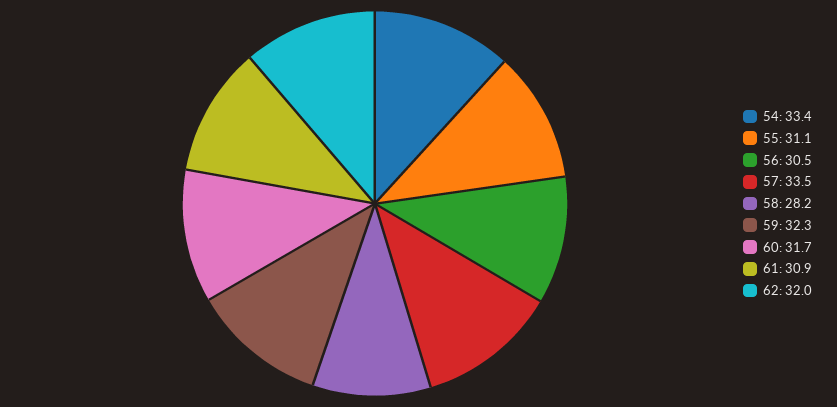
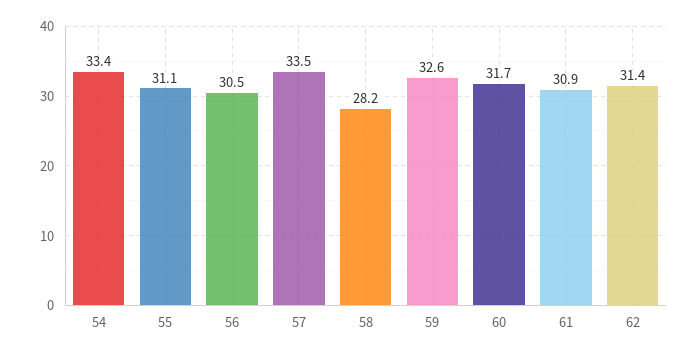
59: 32.3 -> 32.6
62: 32 -> 31.4

